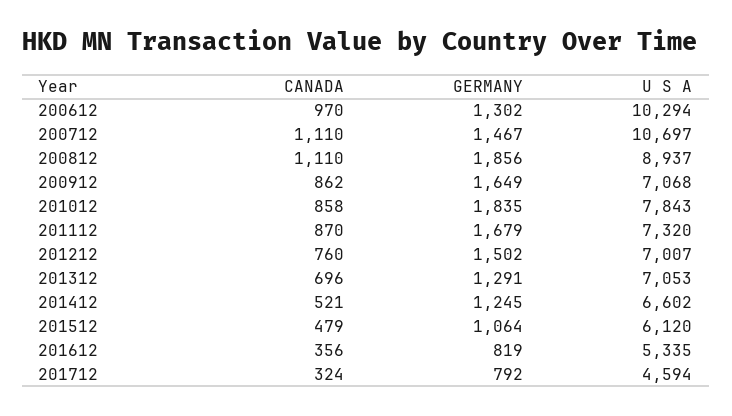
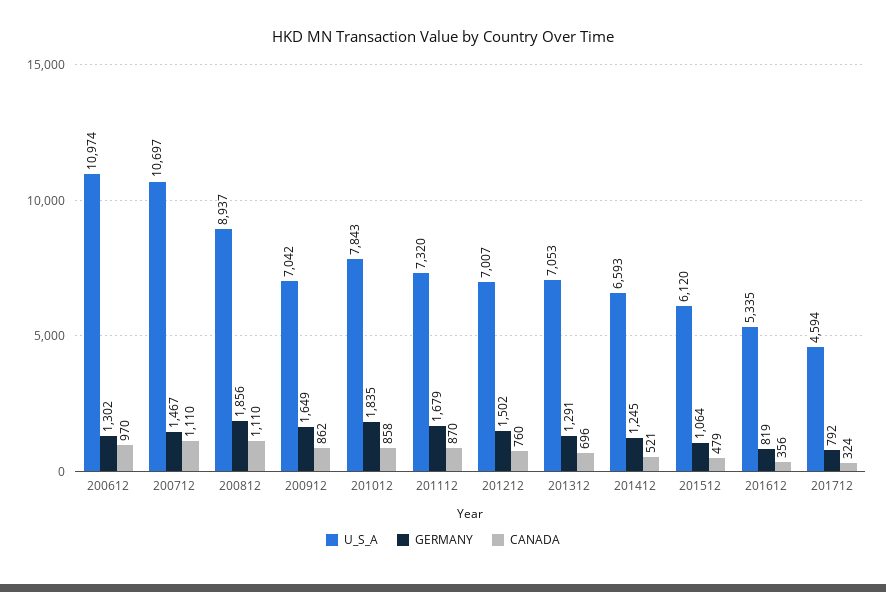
U S A, 200612: 10294 -> 10974
U S A, 200912: 7068 -> 7042
U S A, 201412: 6602 -> 6593

